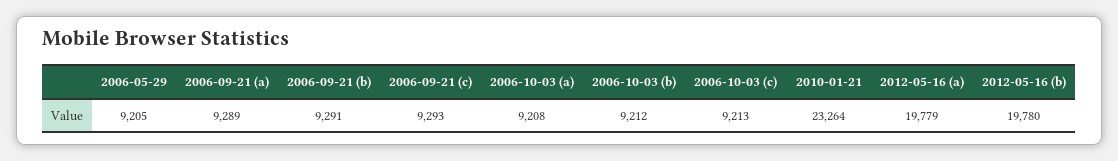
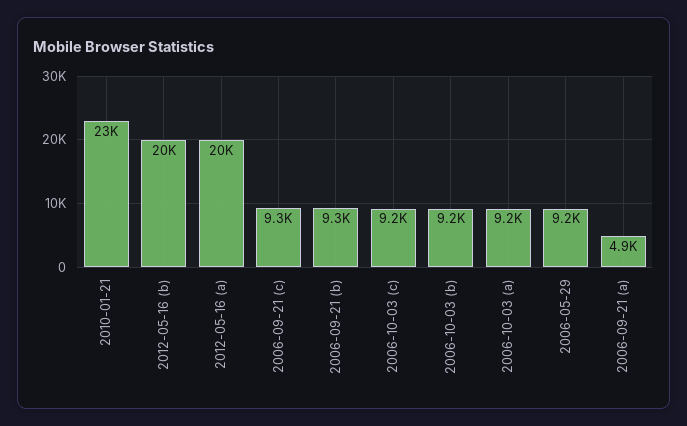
2006-09-21 (a): 9289 -> 4900

